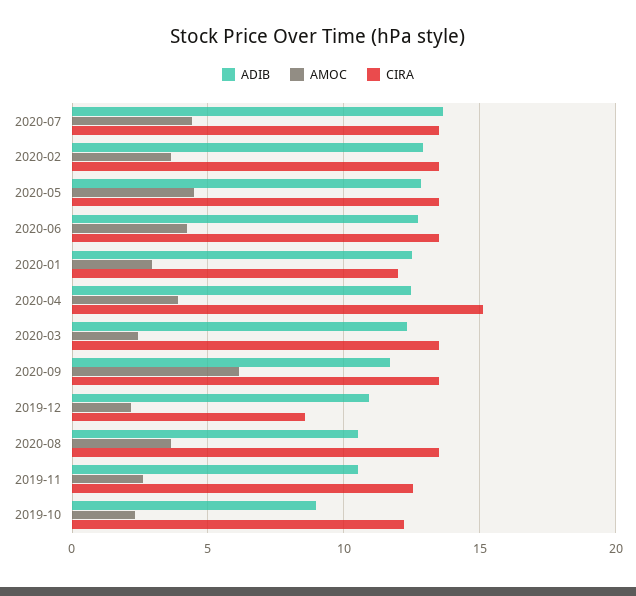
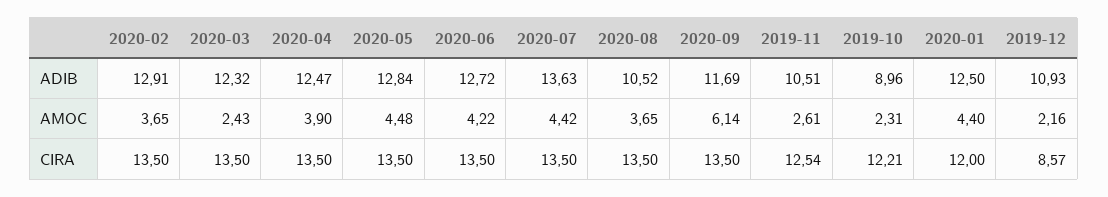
AMOC, 2020-01: 3 -> 4.4
CIRA, 2020-04: 15 -> 13.5

